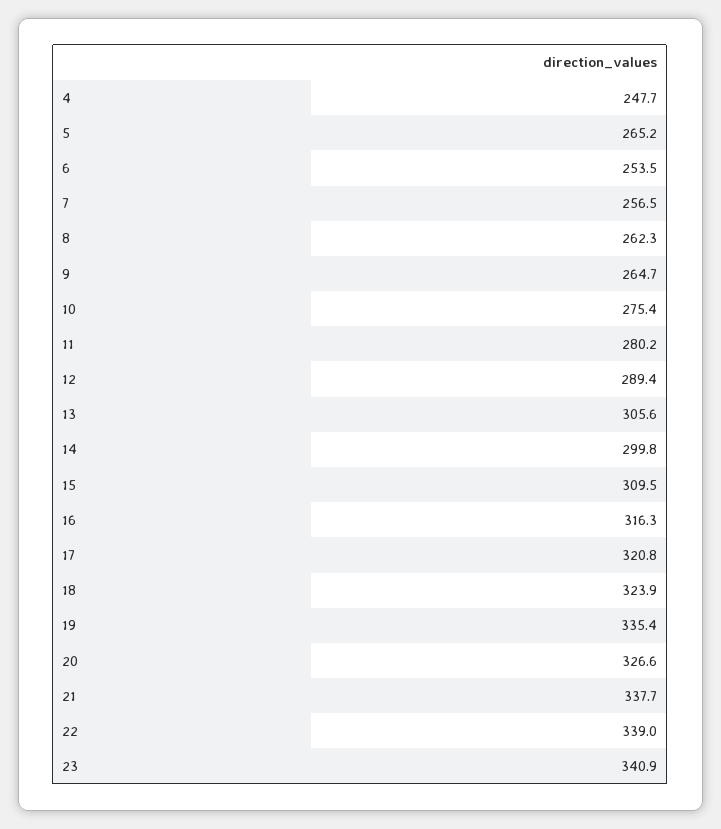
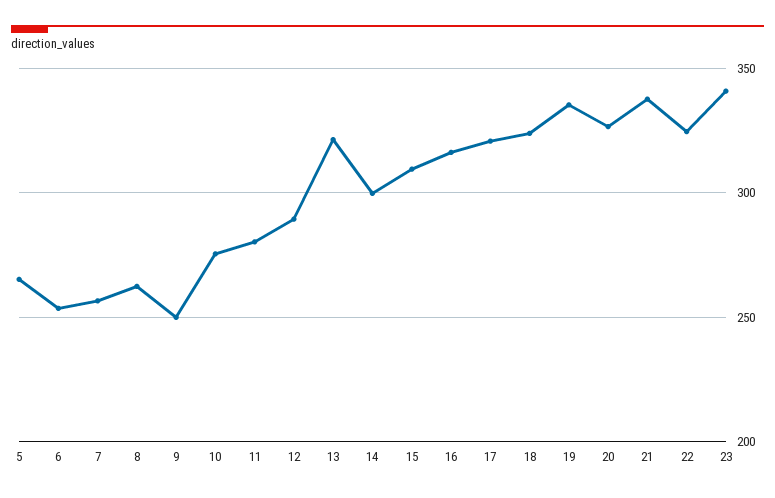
4: 247.7 -> none
9: 264.7 -> 250
13: 305.6 -> 320
22: 339 -> 325

